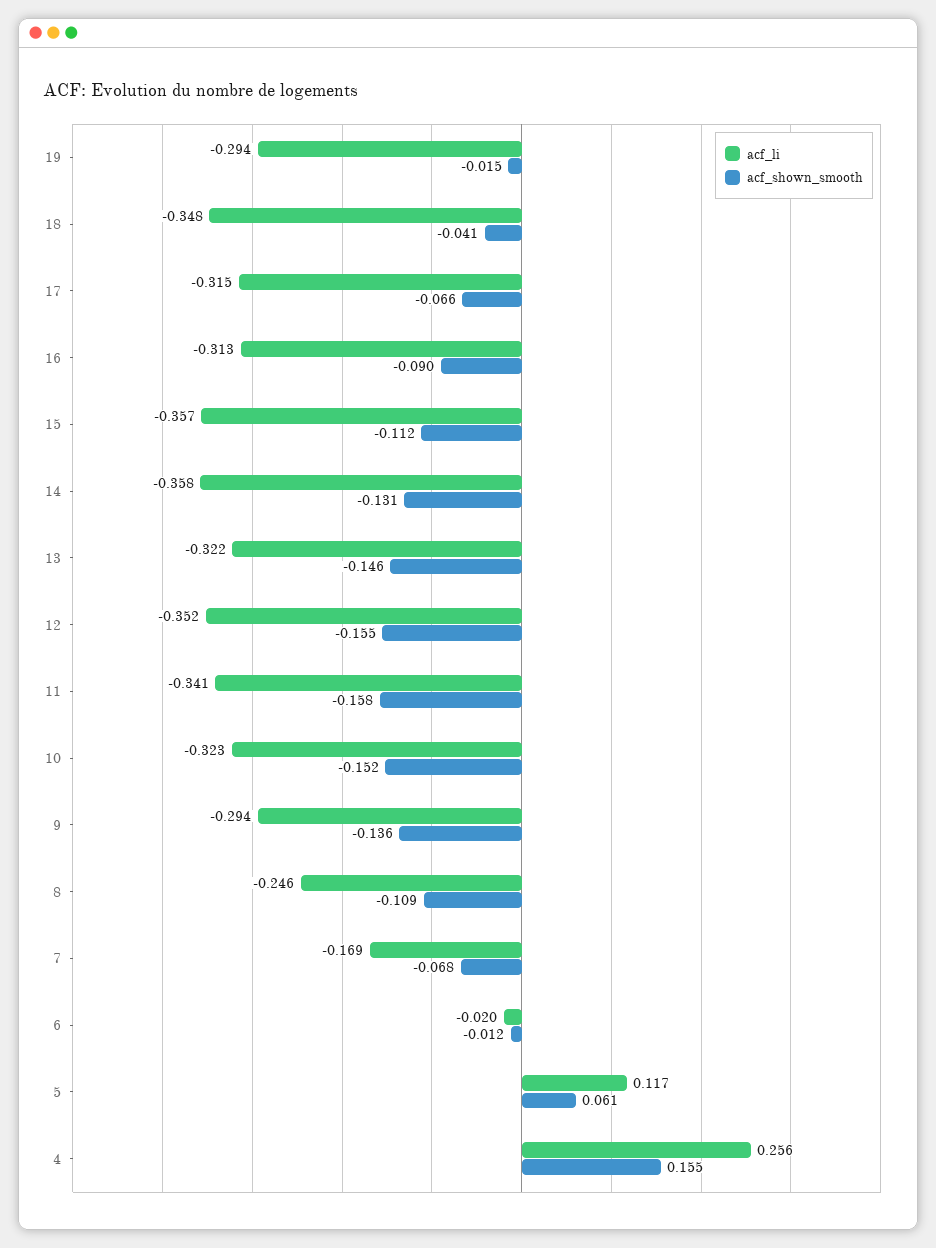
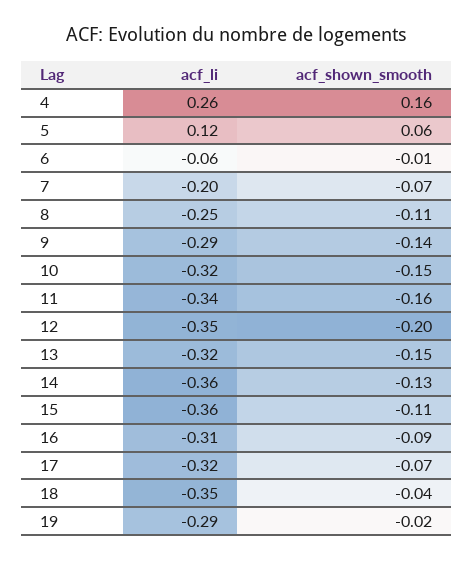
acf_shown_smooth, 12: -0.155 -> -0.2
acf_li, 7: -0.169 -> -0.2
acf_li, 6: -0.02 -> -0.06

